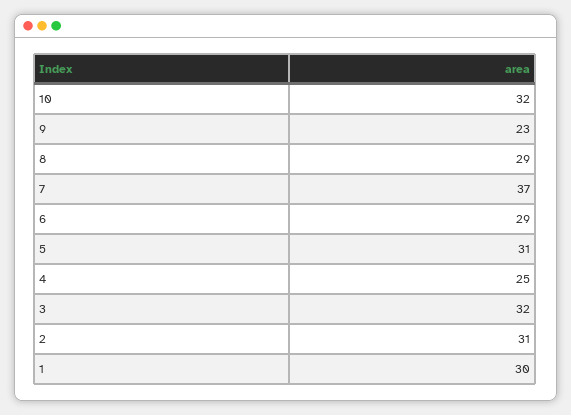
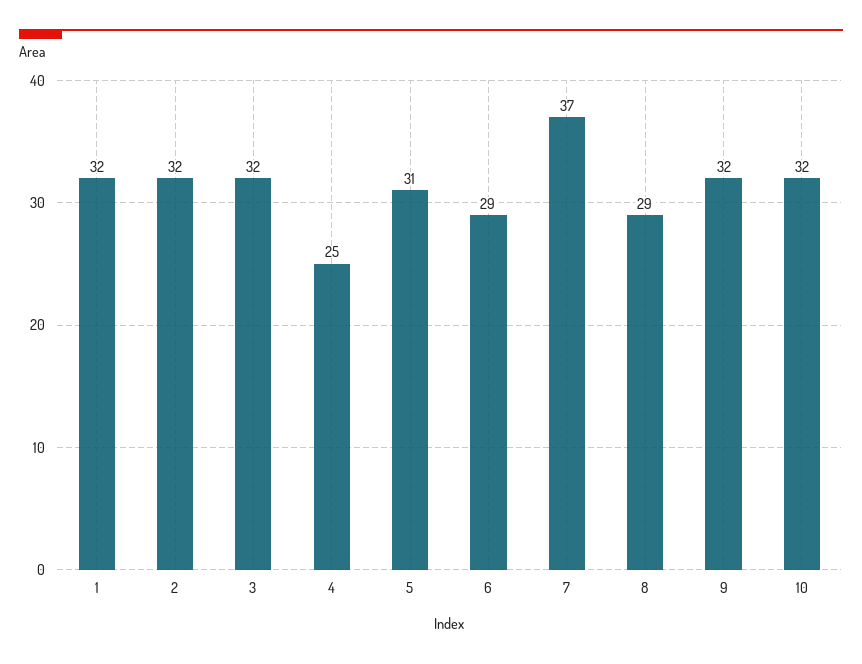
9: 23 -> 32
2: 31 -> 32
1: 30 -> 32

